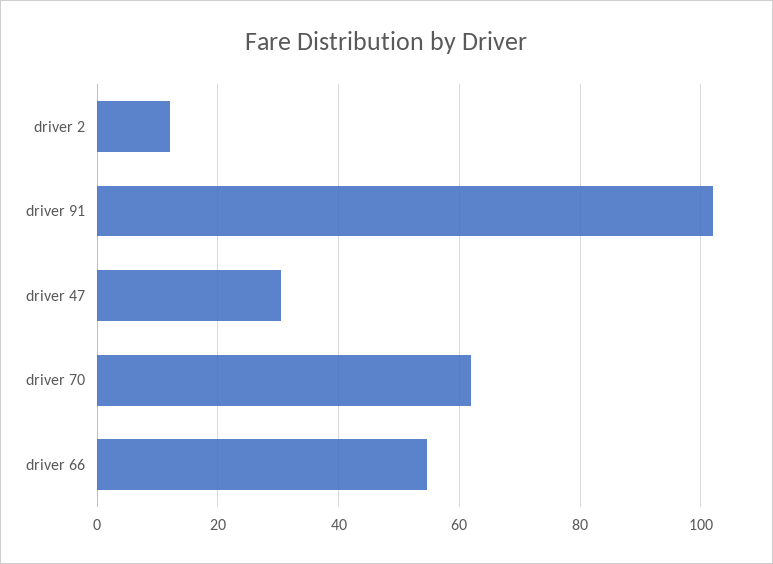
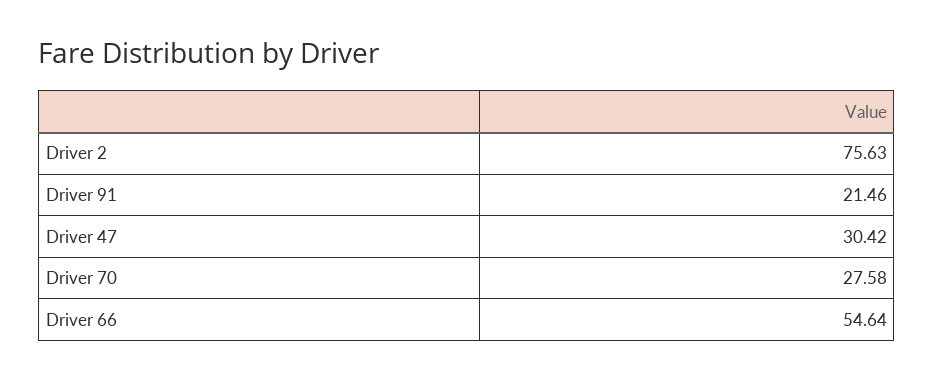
driver 2: 12 -> 75.63
driver 91: 102 -> 21.46
driver 70: 62 -> 27.58

